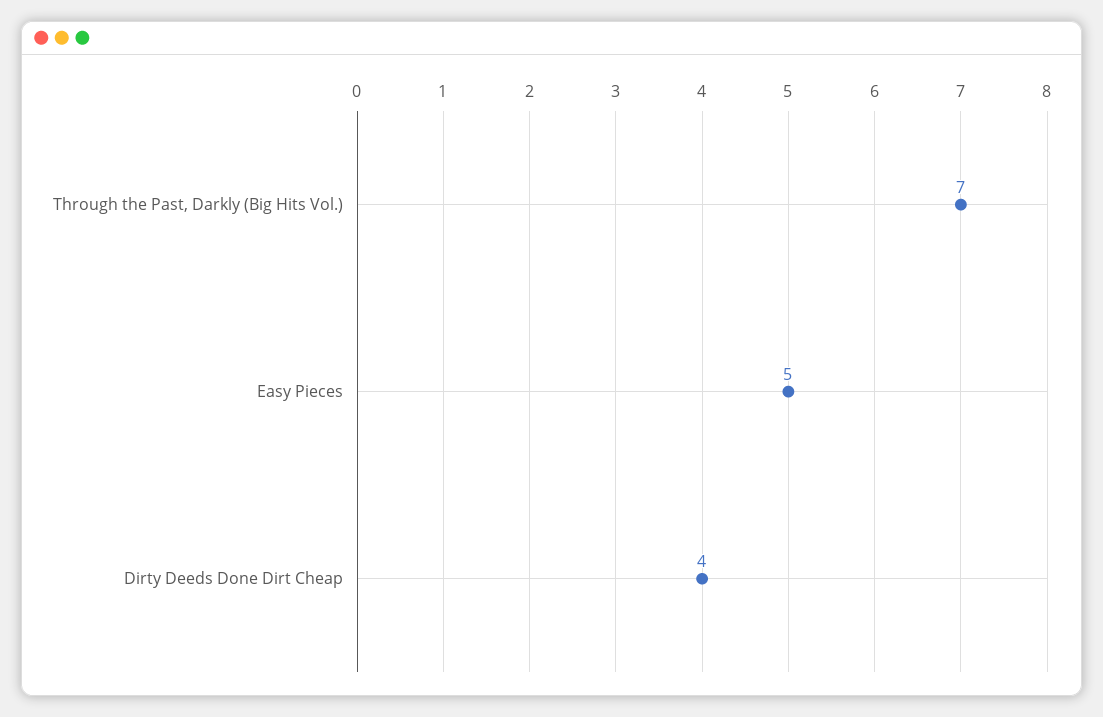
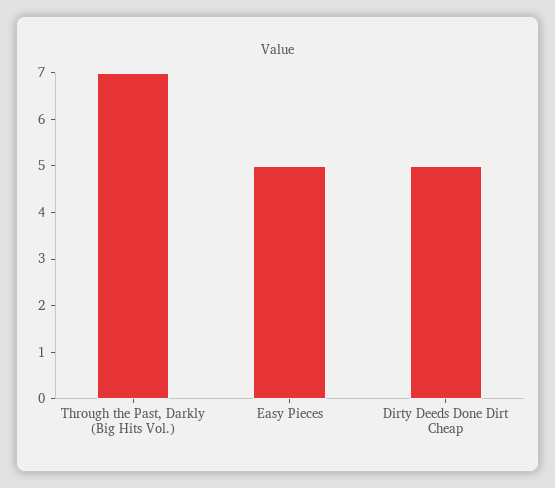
Dirty Deeds Done Dirt Cheap: 4 -> 5

